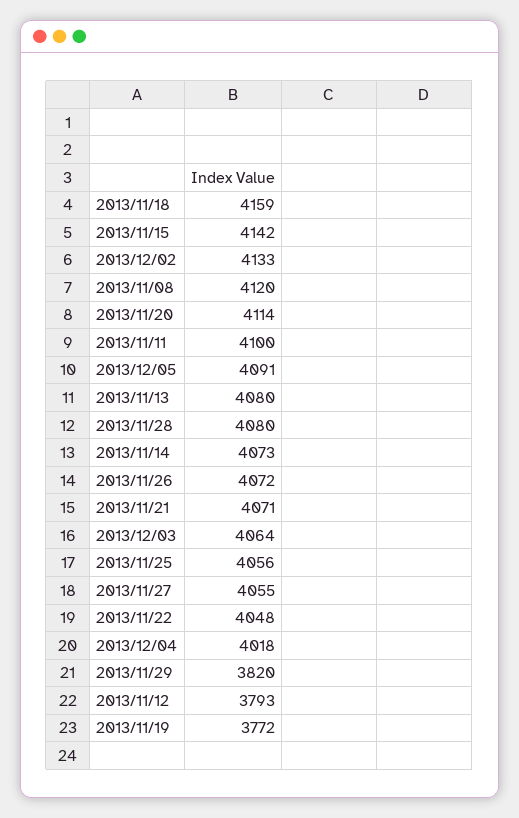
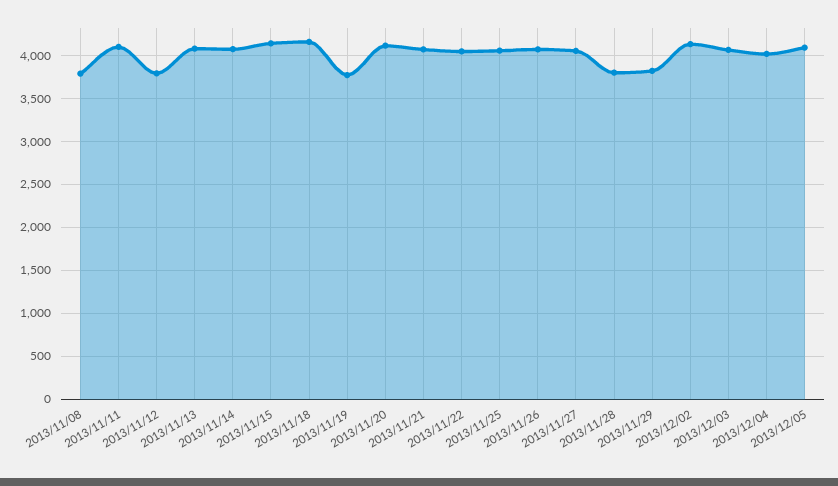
2013/11/08: 4120 -> 3800
2013/11/28: 4080 -> 3800

